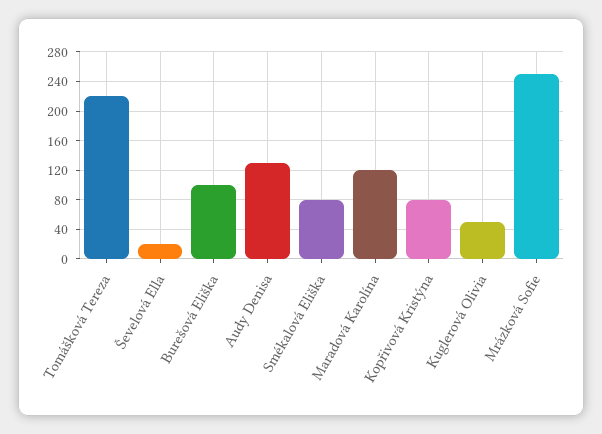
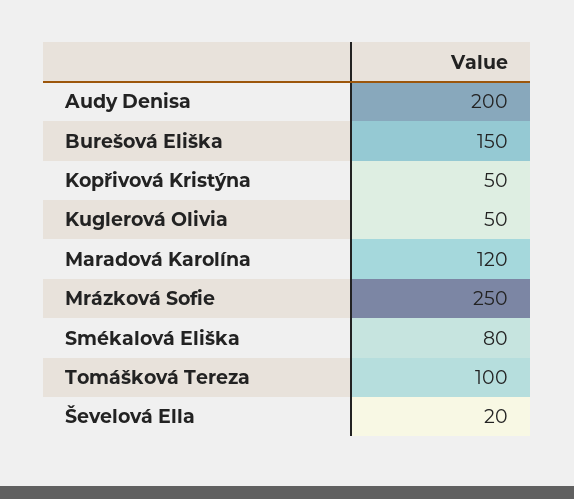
Tomášková Tereza: 220 -> 100
Burešová Eliška: 100 -> 150
Audy Denisa: 130 -> 200
Kopřivová Kristýna: 80 -> 50

